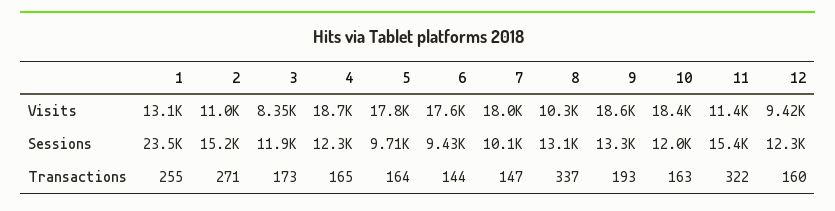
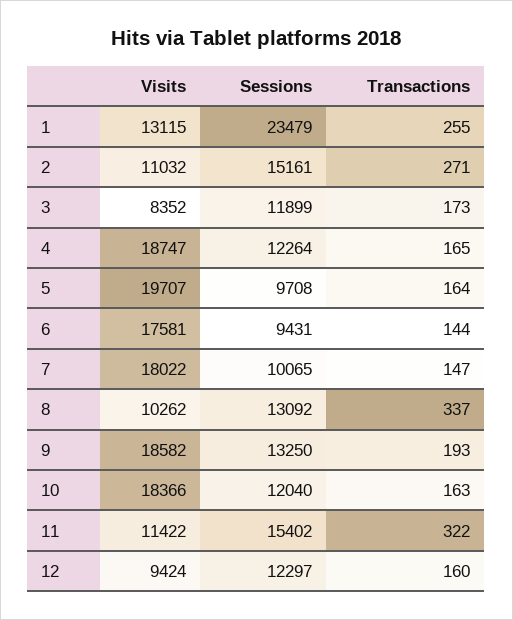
5, Visits: 17800 -> 19707

